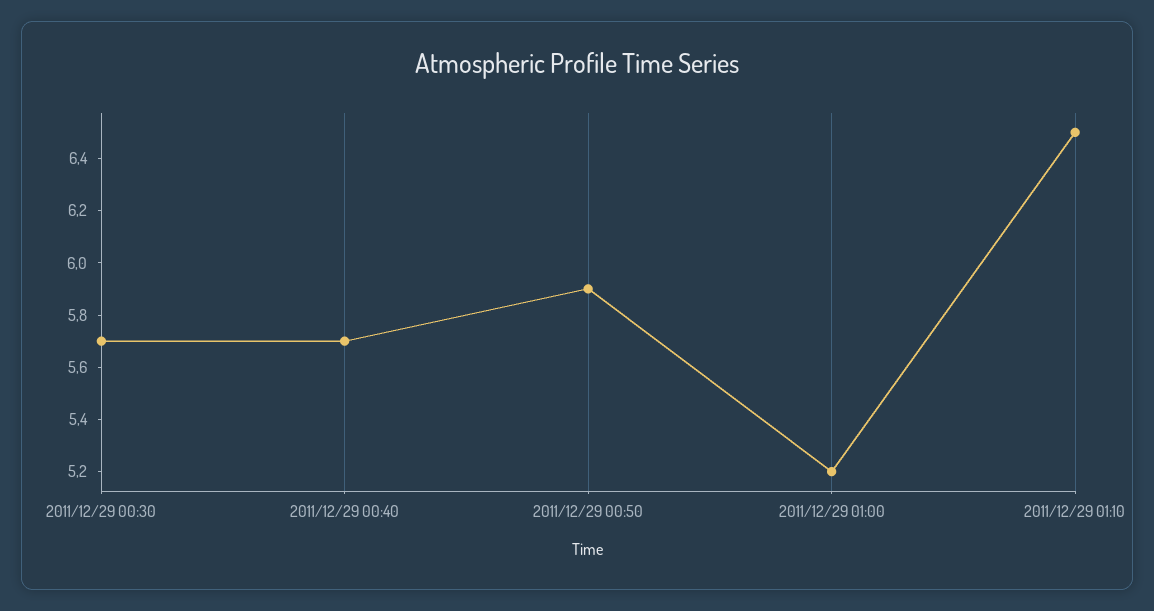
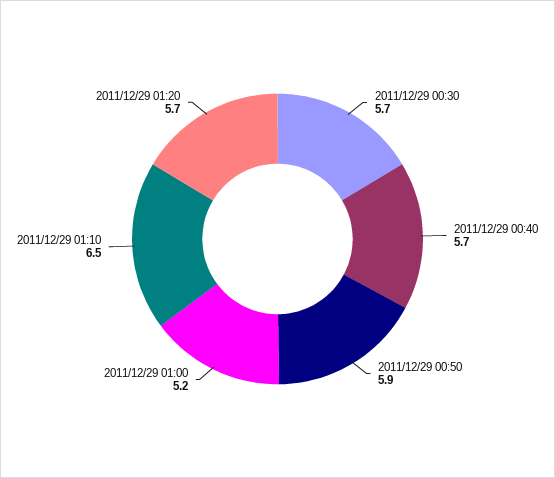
2011/12/29 01:20: none -> 5.7

